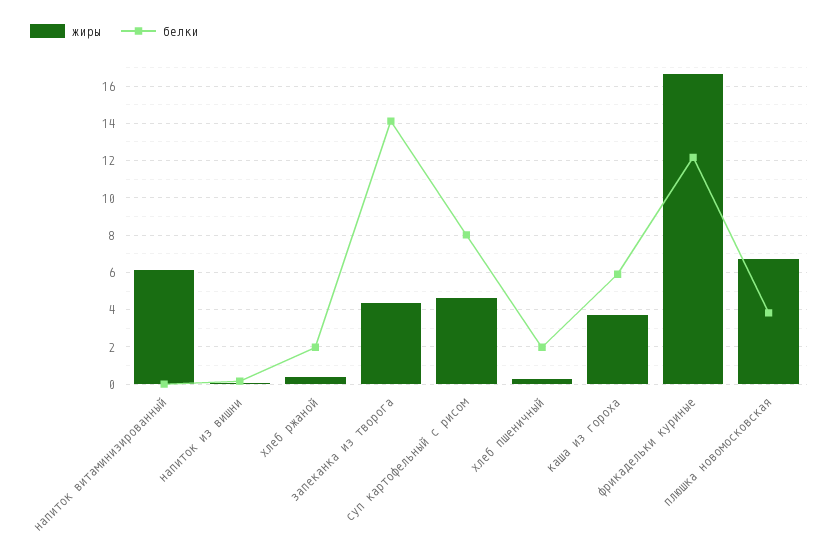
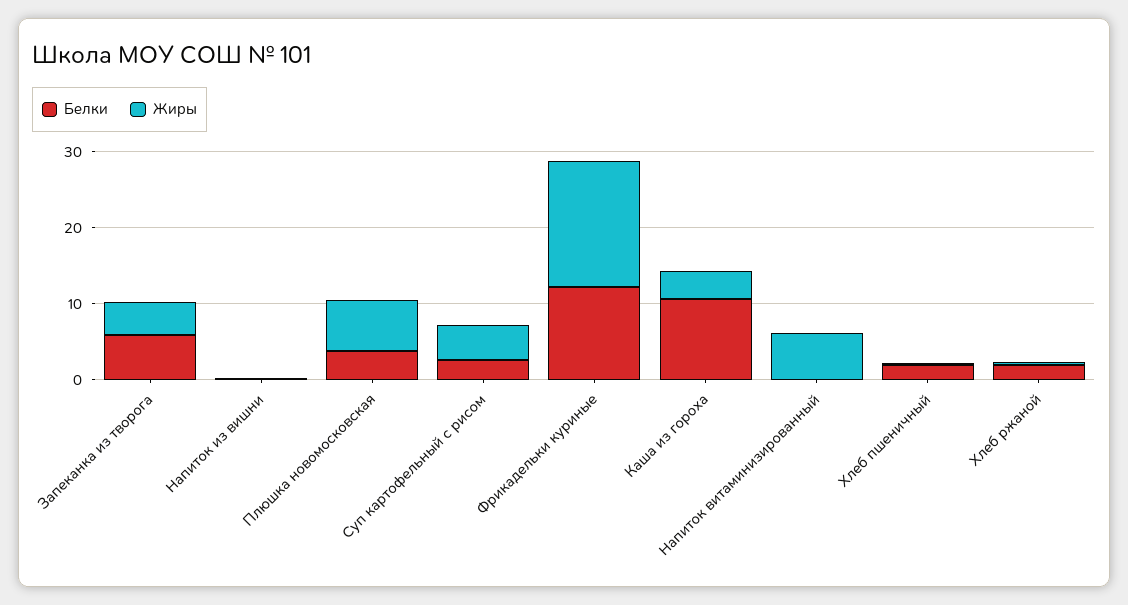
белки, запеканка из творога: 14 -> 6
белки, суп картофельный с рисом: 8 -> 2
белки, каша из гороха: 6 -> 10

